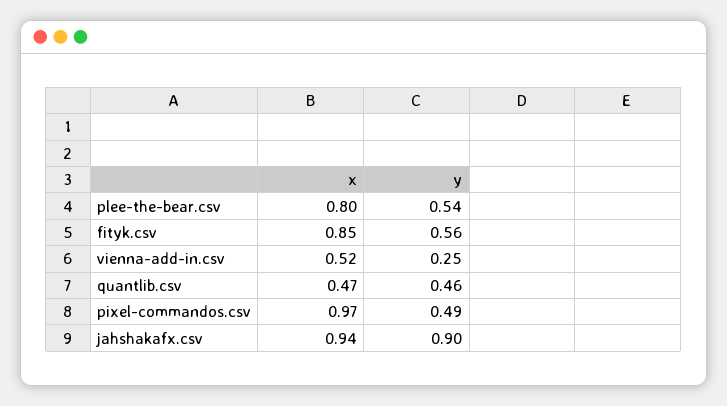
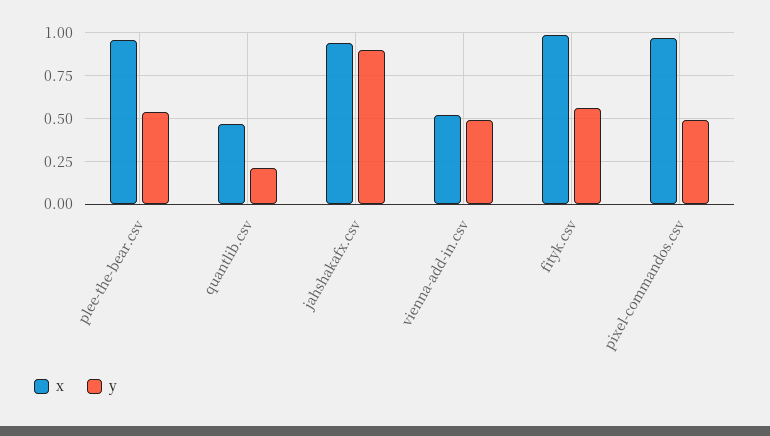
x, plee-the-bear.csv: 0.8 -> 0.95
x, fityk.csv: 0.85 -> 1
y, vienna-add-in.csv: 0.25 -> 0.5
y, quantlib.csv: 0.46 -> 0.2

